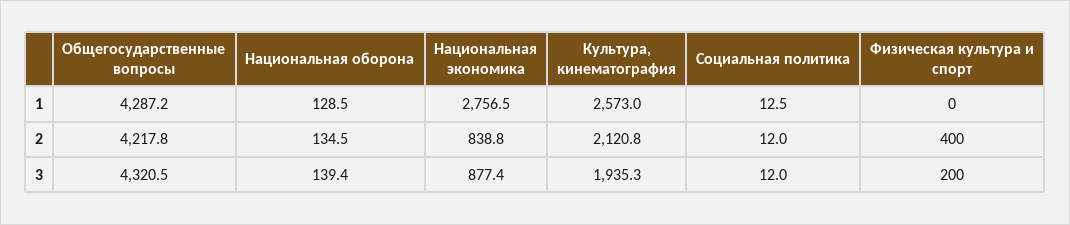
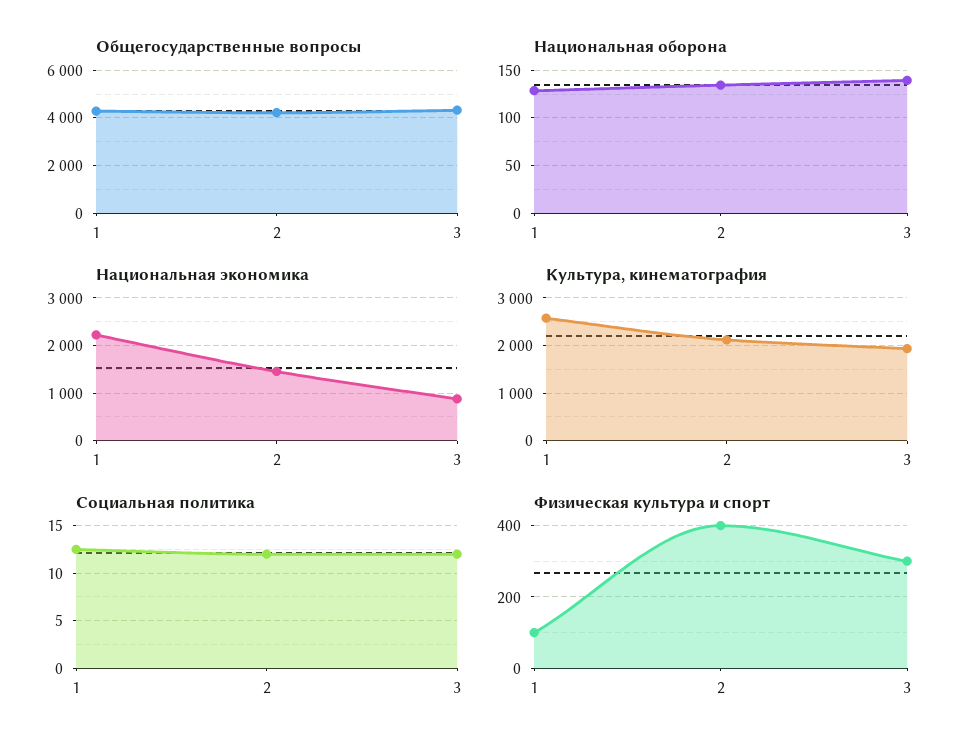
Национальная экономика, 1: 2756.5 -> 2200
Физическая культура и спорт, 1: 0 -> 100
Национальная экономика, 2: 838.8 -> 1400
Физическая культура и спорт, 3: 200 -> 300

